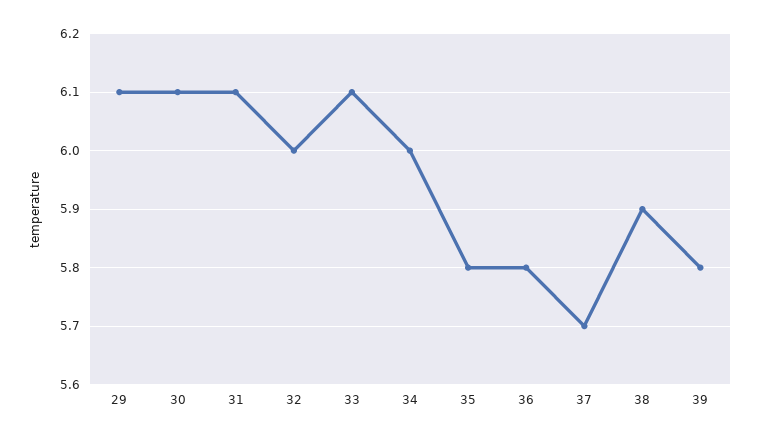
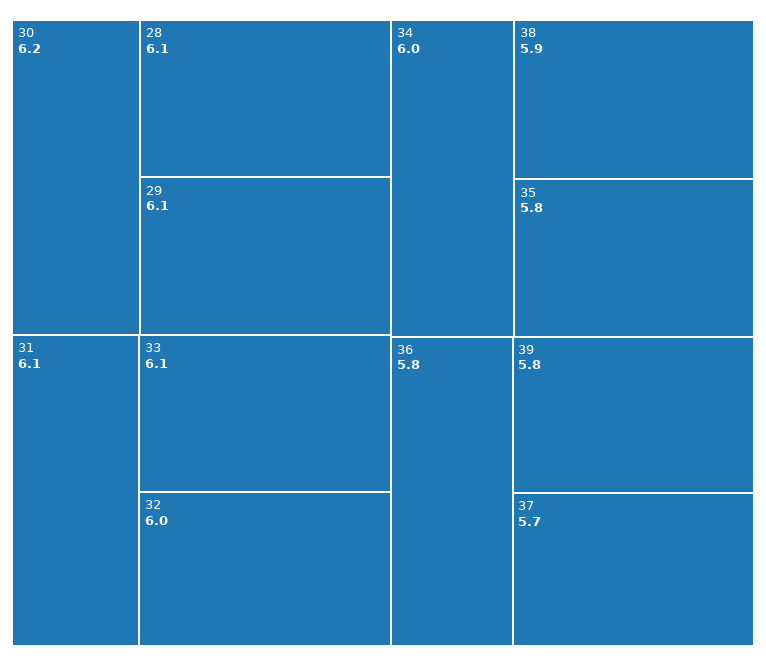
30: 6.1 -> 6.2
28: none -> 6.1

